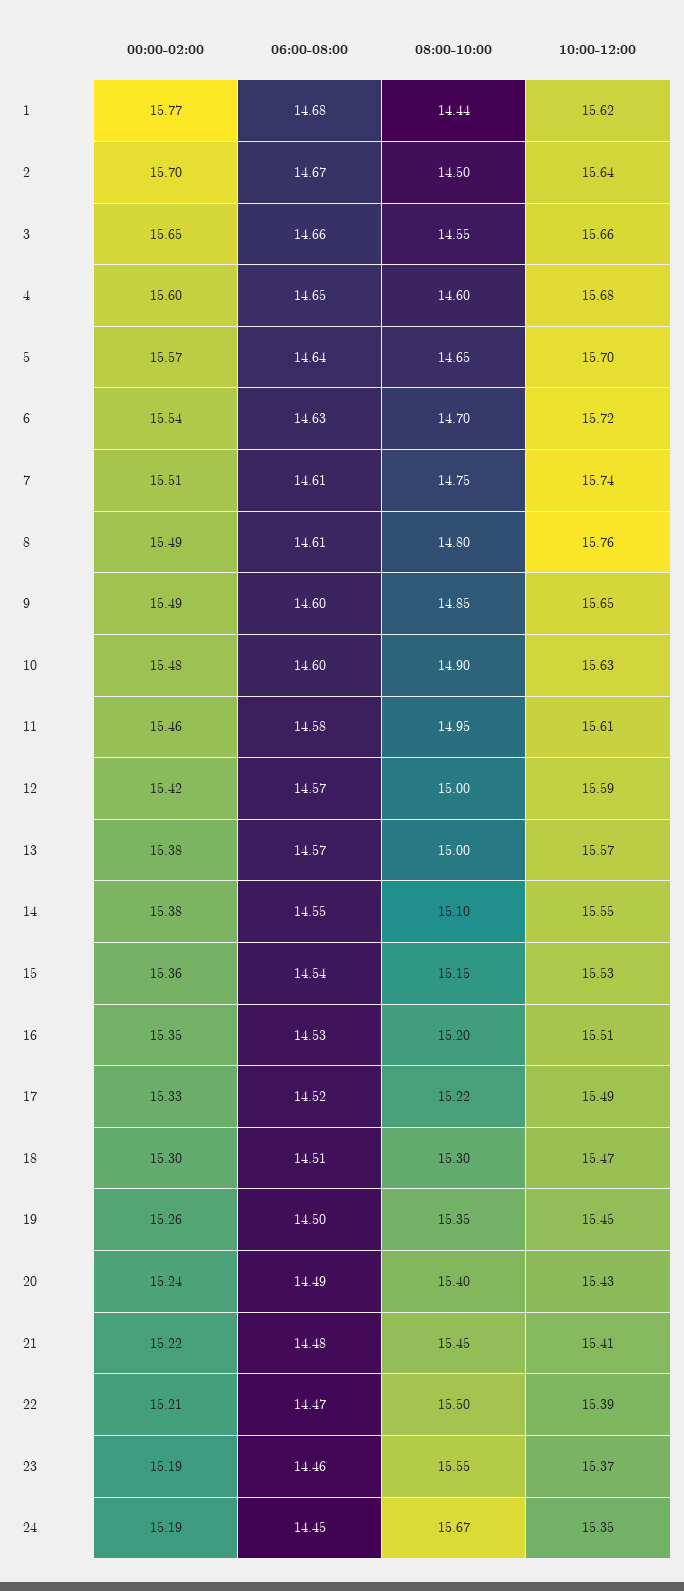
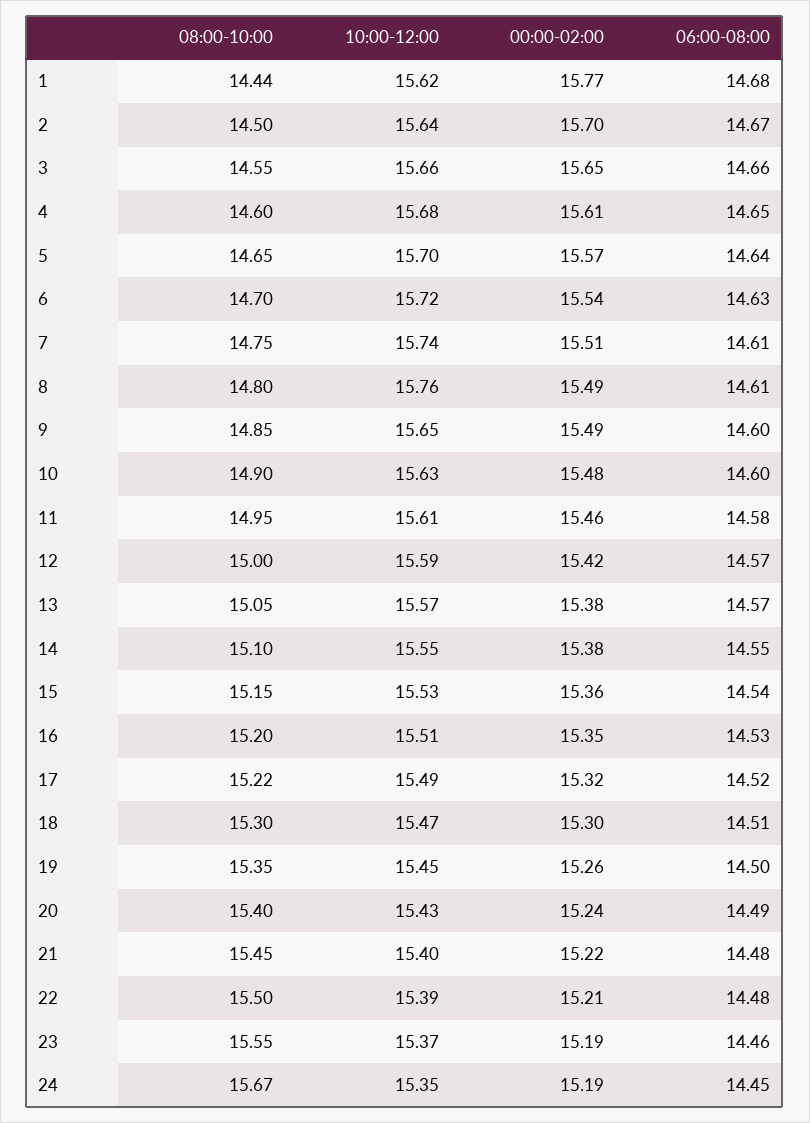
00:00-02:00, 4: 15.6 -> 15.61
08:00-10:00, 13: 15 -> 15.05
00:00-02:00, 17: 15.33 -> 15.32
10:00-12:00, 21: 15.41 -> 15.4
06:00-08:00, 22: 14.47 -> 14.48

